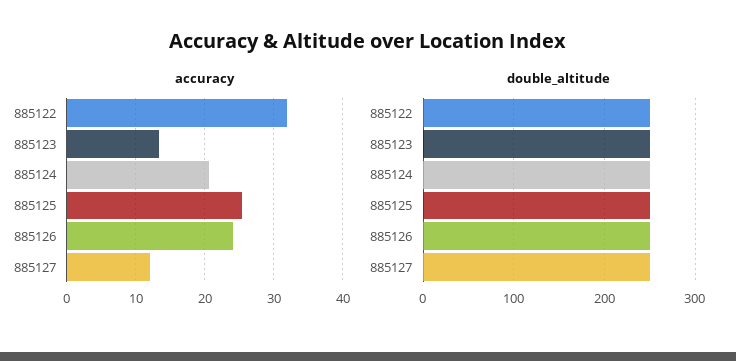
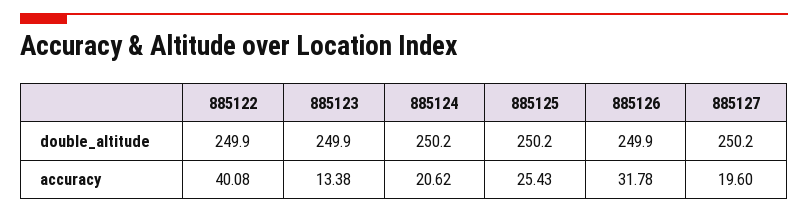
accuracy, 885122: 32 -> 40.08
accuracy, 885126: 24 -> 31.78
accuracy, 885127: 12 -> 19.6

